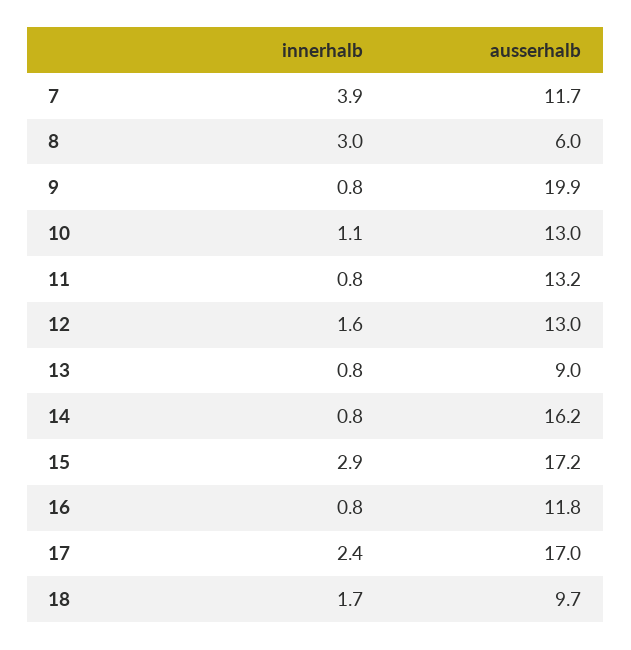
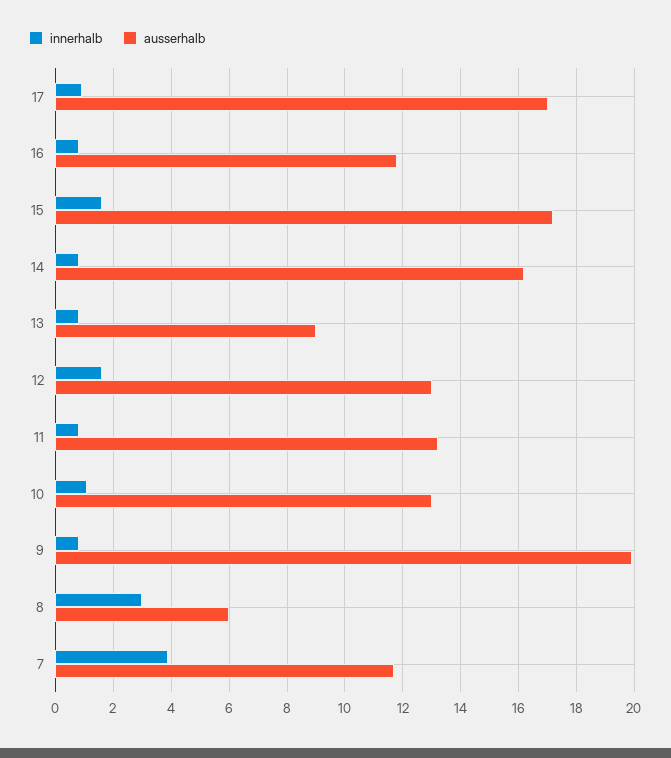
innerhalb, 15: 2.9 -> 1.5
innerhalb, 17: 2.4 -> 1
innerhalb, 18: 1.7 -> none
ausserhalb, 18: 9.7 -> none

